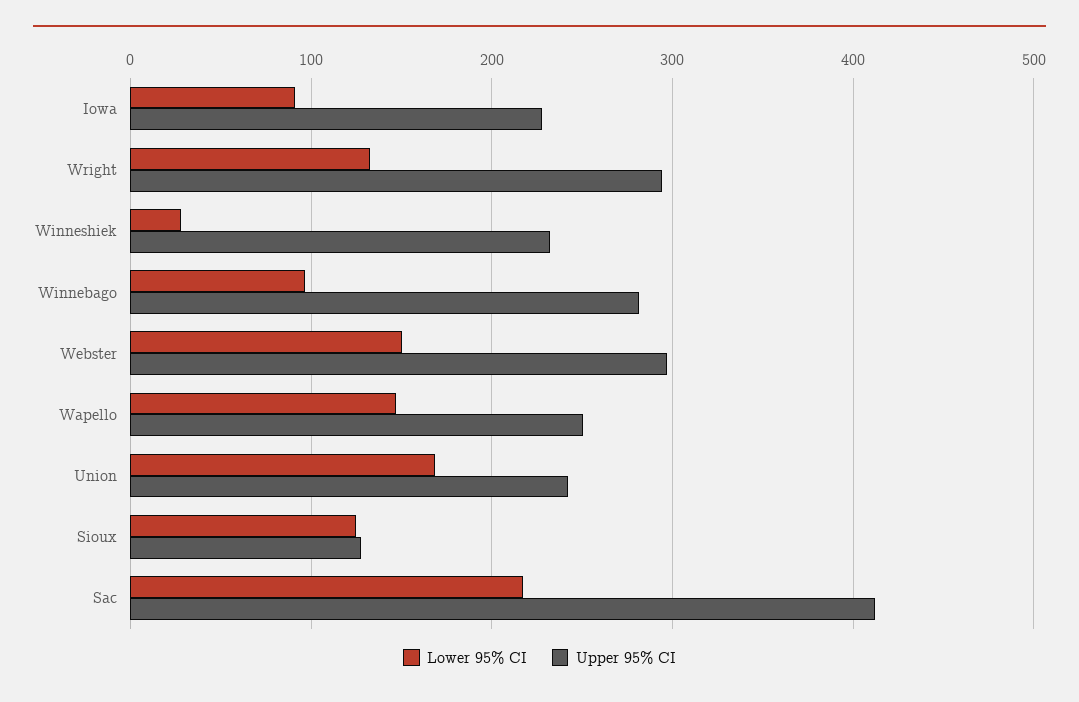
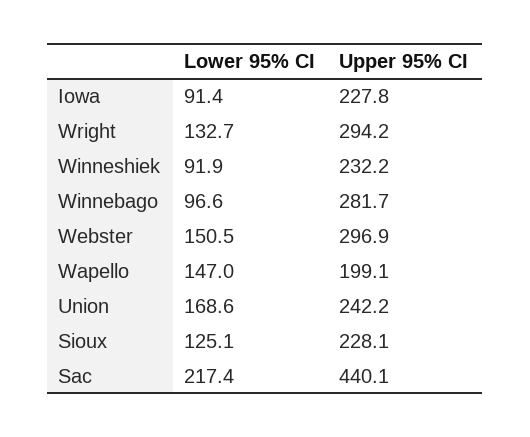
Lower 95% CI, Winneshiek: 30 -> 91.9
Upper 95% CI, Wapello: 250 -> 199.1
Upper 95% CI, Sioux: 130 -> 228.1
Upper 95% CI, Sac: 410 -> 440.1

